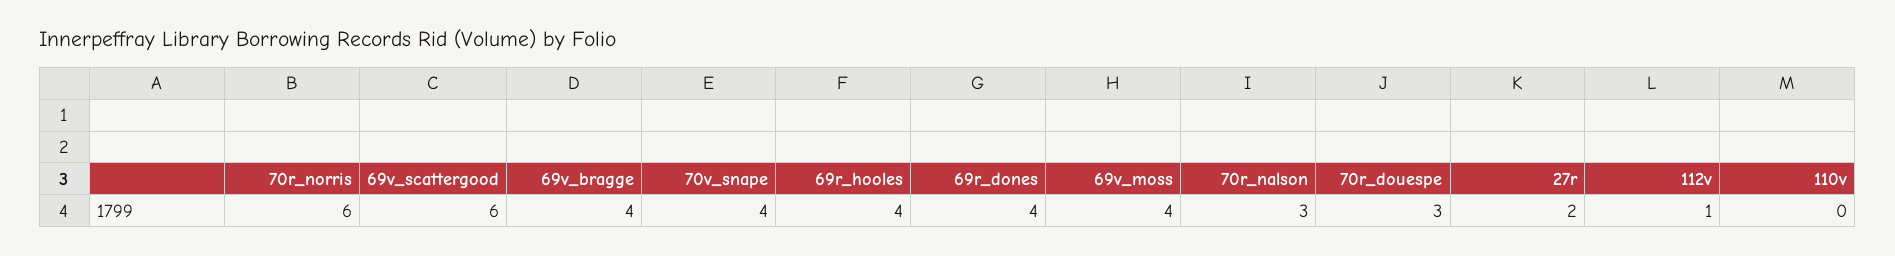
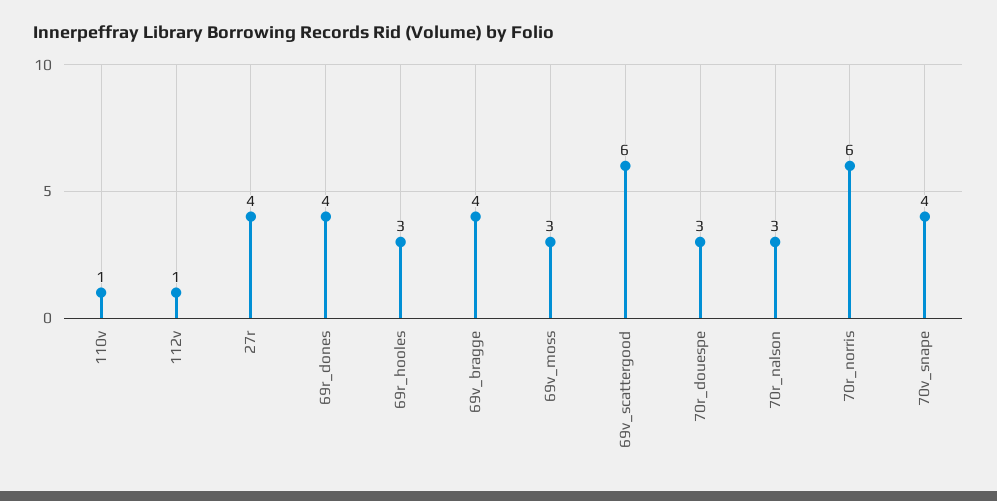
69r_hooles: 4 -> 3
69v_moss: 4 -> 3
27r: 2 -> 4
110v: 0 -> 1

